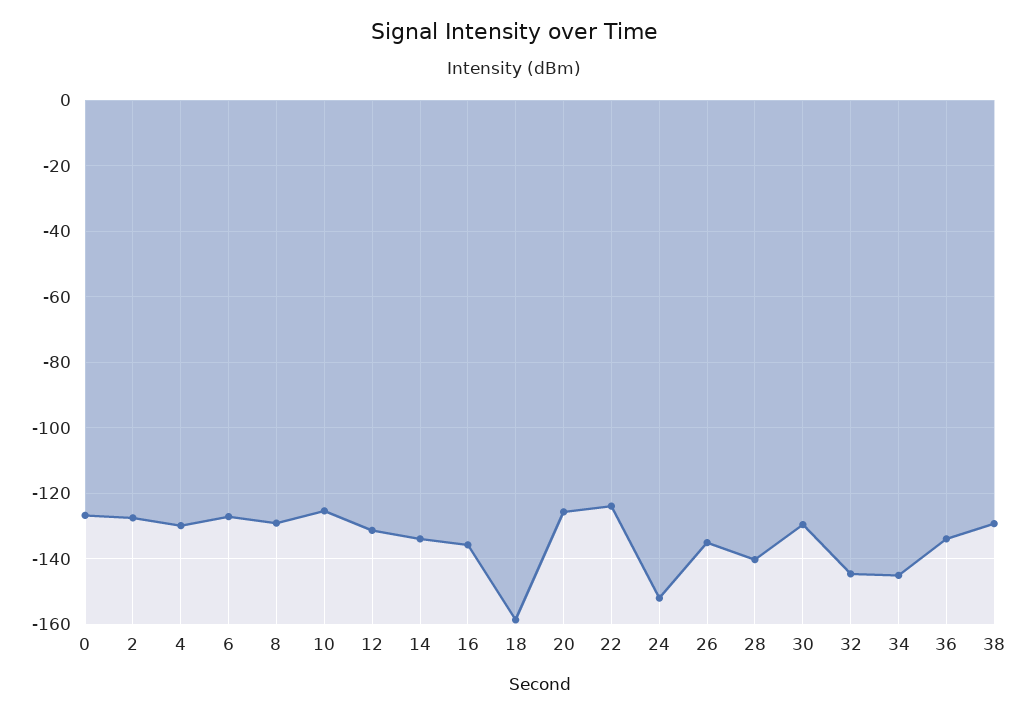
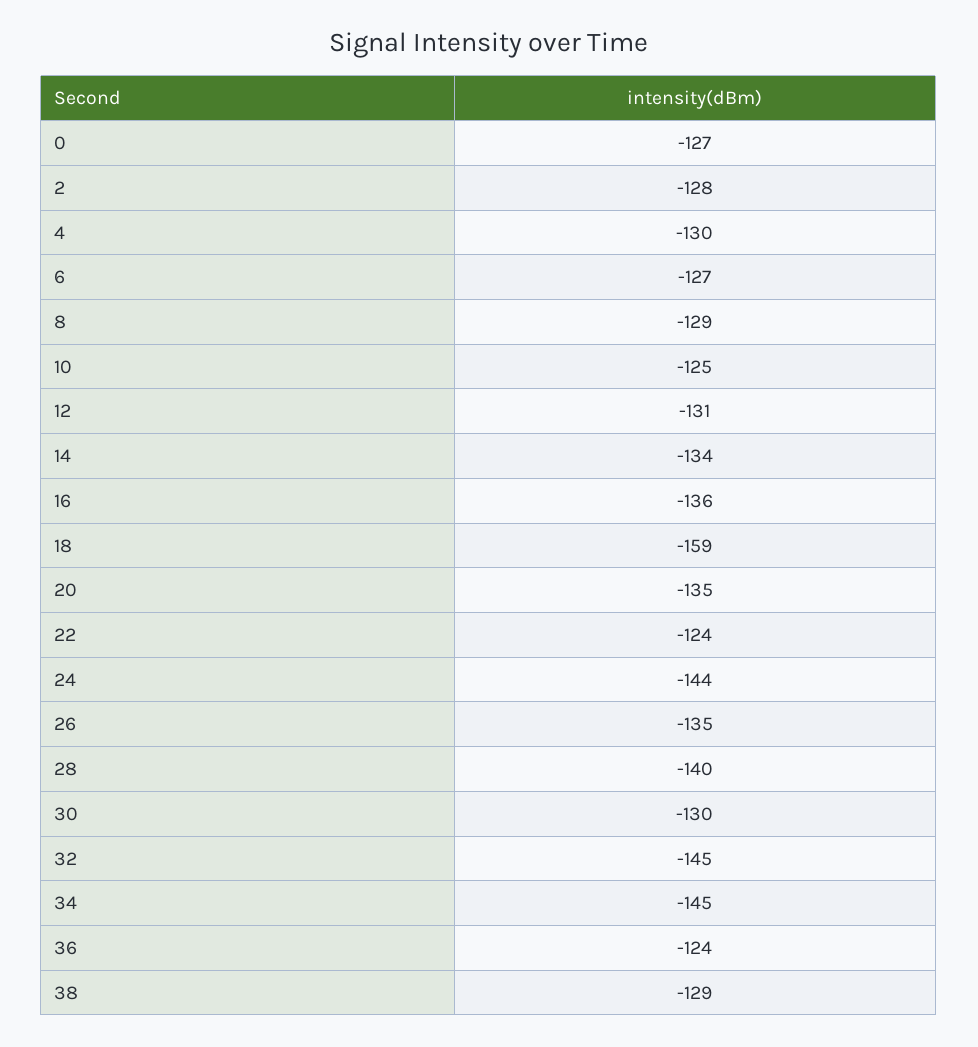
20: -126 -> -135
24: -152 -> -144
36: -134 -> -124

